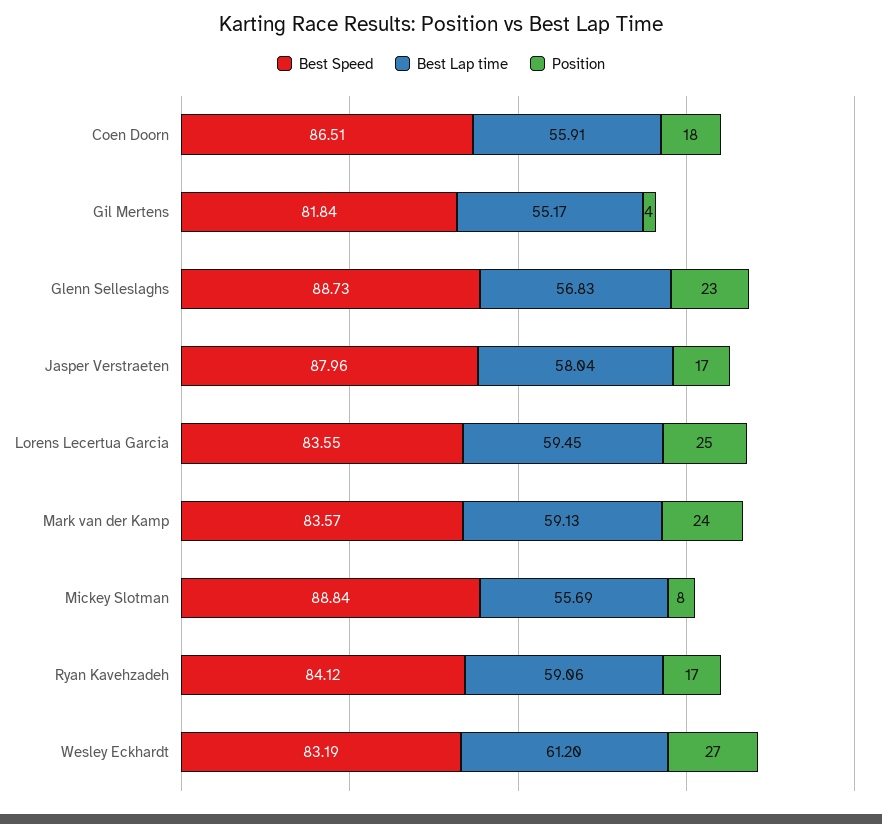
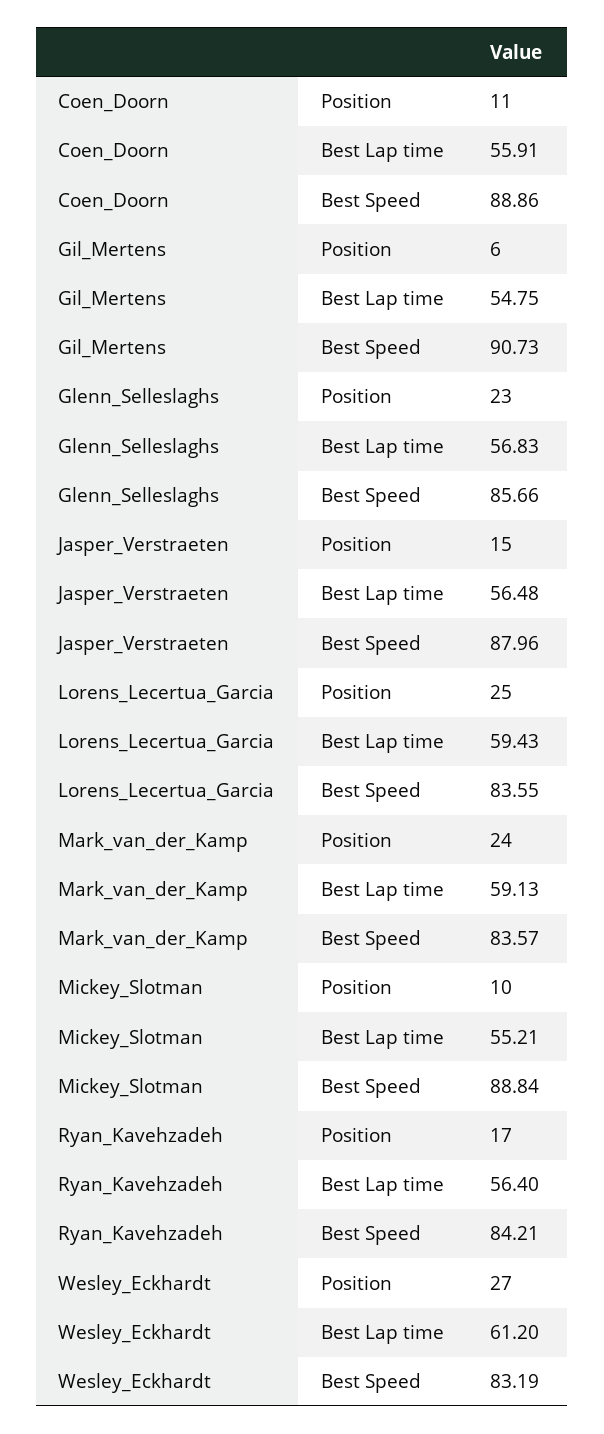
Best Speed, Coen Doorn: 86.51 -> 88.86
Position, Coen Doorn: 18 -> 11
Best Speed, Gil Mertens: 81.84 -> 90.73
Best Lap time, Gil Mertens: 55.17 -> 54.75
Position, Gil Mertens: 4 -> 6
Best Speed, Glenn Selleslaghs: 88.73 -> 85.66
Best Lap time, Jasper Verstraeten: 58.04 -> 56.48
Position, Jasper Verstraeten: 17 -> 15
Best Lap time, Lorens Lecertua Garcia: 59.45 -> 59.43
Best Lap time, Mickey Slotman: 55.69 -> 55.21
Position, Mickey Slotman: 8 -> 10
Best Speed, Ryan Kavehzadeh: 84.12 -> 84.21
Best Lap time, Ryan Kavehzadeh: 59.06 -> 56.4

